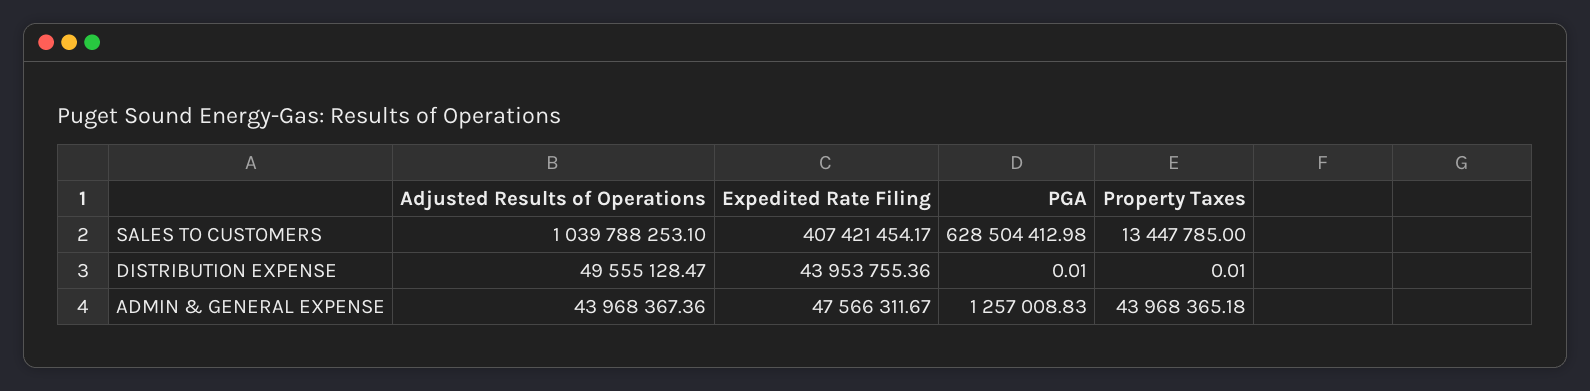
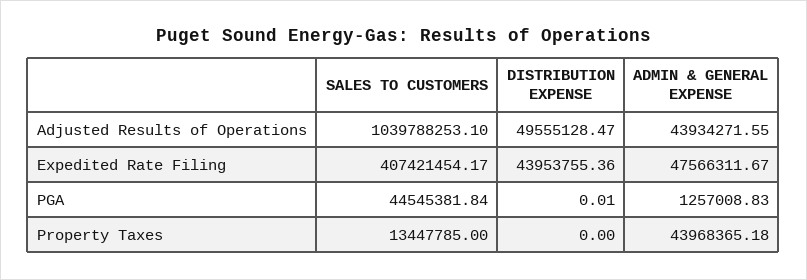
PGA, SALES TO CUSTOMERS: 628504412.98 -> 44545381.84
Property Taxes, DISTRIBUTION EXPENSE: 0.01 -> 0
Adjusted Results of Operations, ADMIN & GENERAL EXPENSE: 43968367.36 -> 43934271.55

